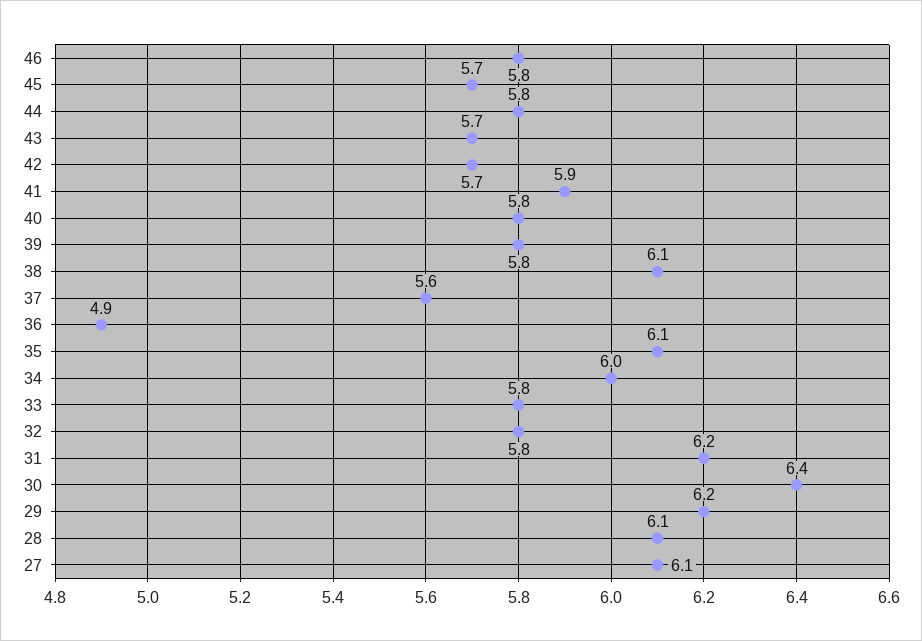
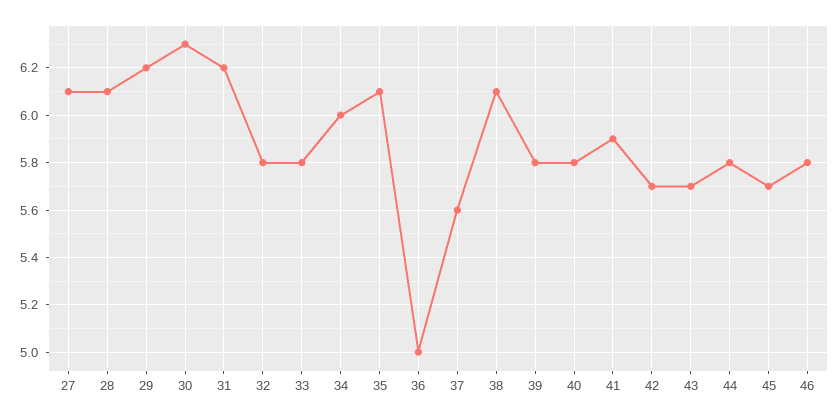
36: 4.9 -> 5
30: 6.4 -> 6.3

